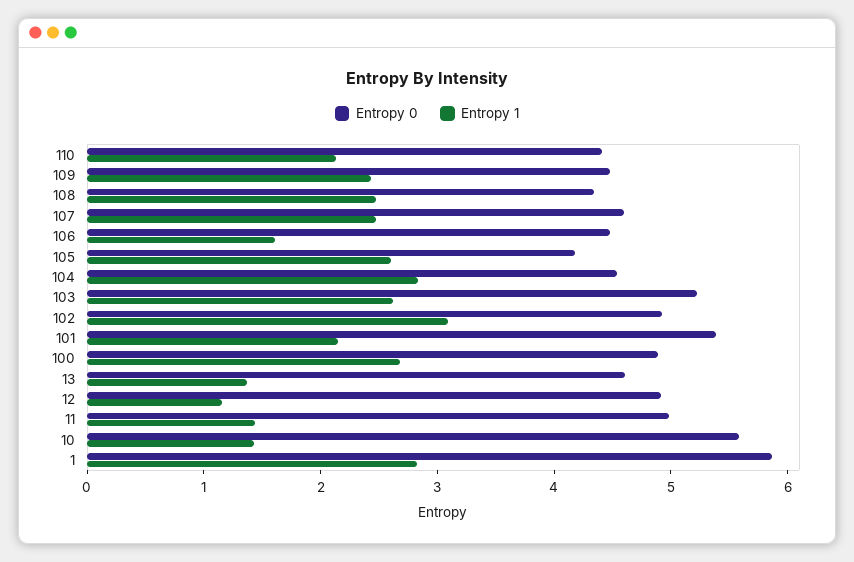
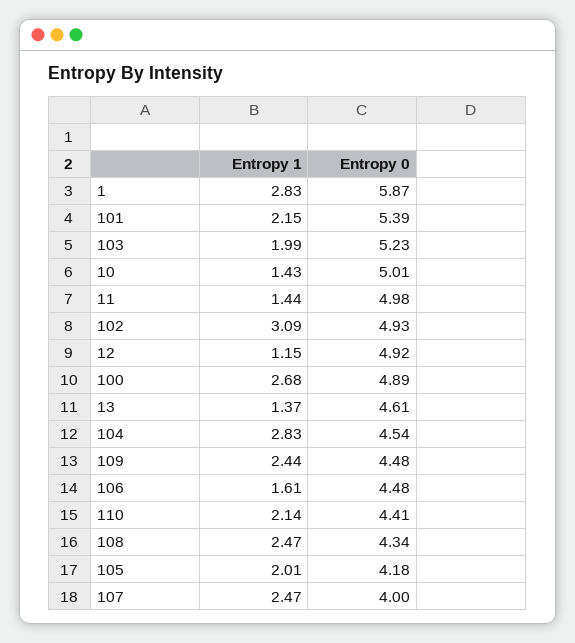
Entropy 0, 107: 4.6 -> 4
Entropy 1, 105: 2.6 -> 2.01
Entropy 1, 103: 2.6 -> 1.99
Entropy 0, 10: 5.6 -> 5.01

